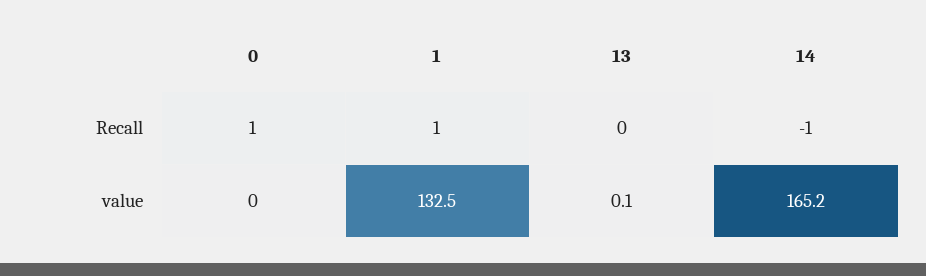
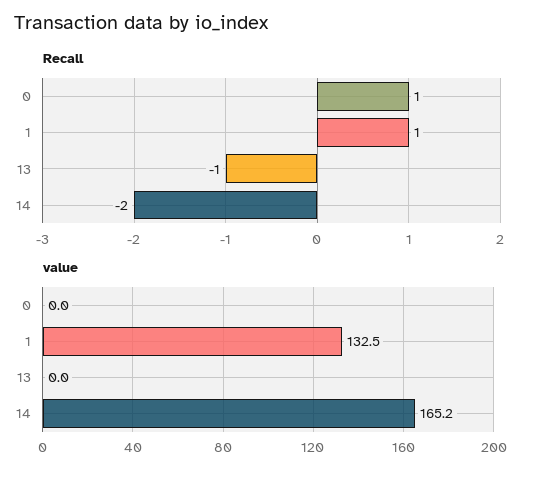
Recall, 13: 0 -> -1
Recall, 14: -1 -> -2
value, 13: 0.1 -> 0

